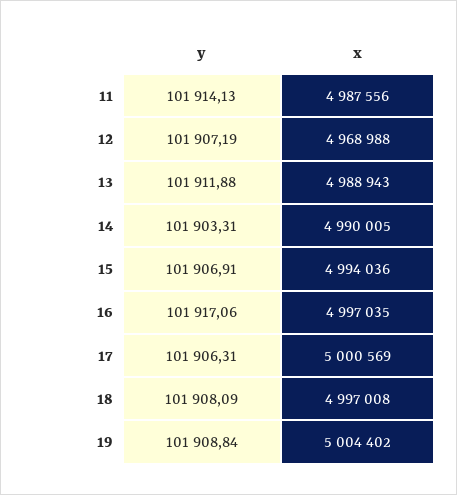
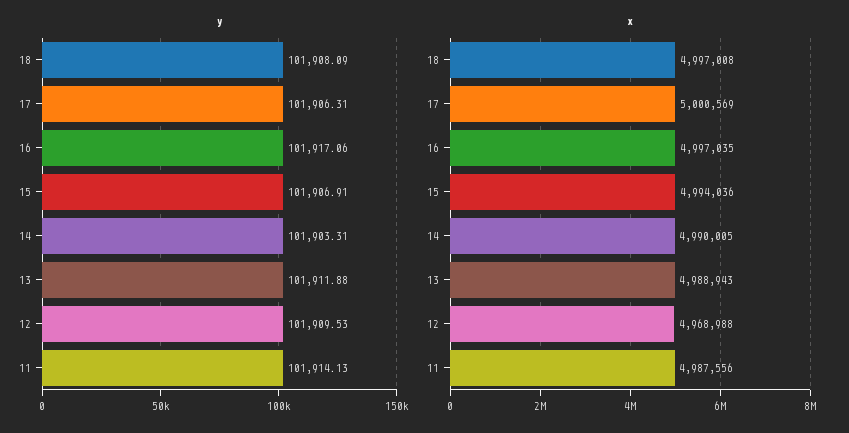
y, 12: 101907.19 -> 101909.53
y, 19: 101908.84 -> none
x, 19: 5004402 -> none

